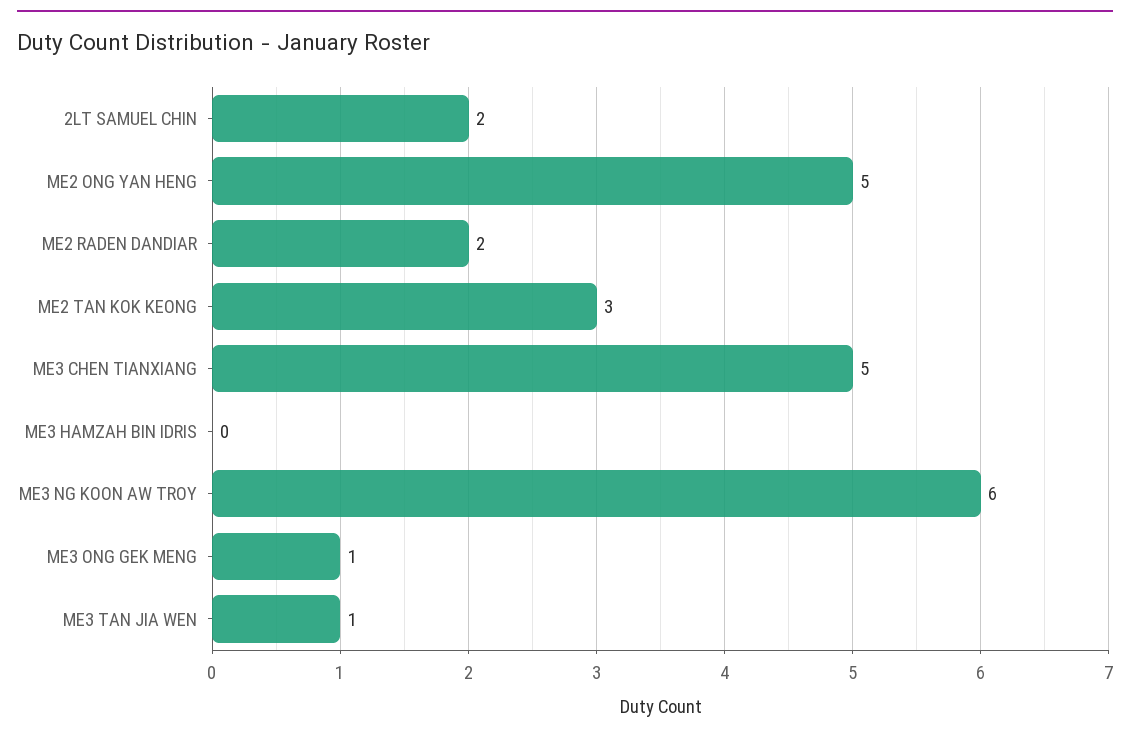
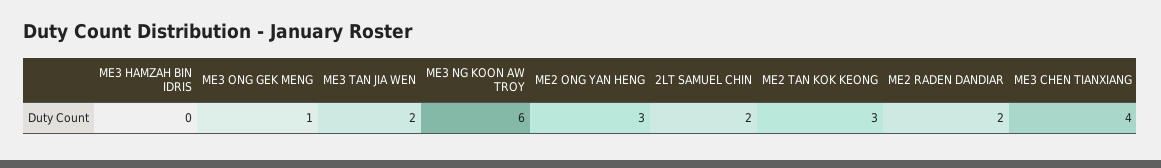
ME2 ONG YAN HENG: 5 -> 3
ME3 CHEN TIANXIANG: 5 -> 4
ME3 TAN JIA WEN: 1 -> 2

